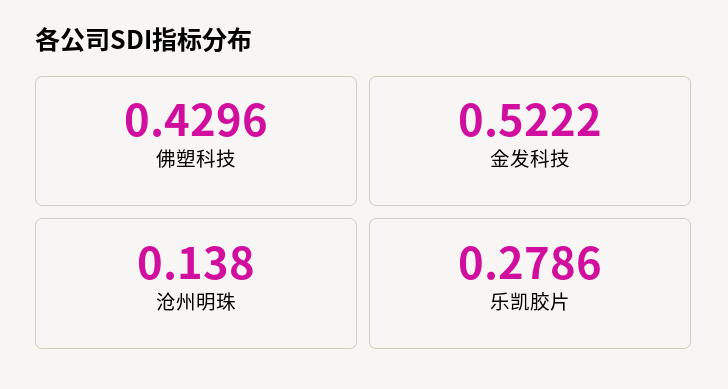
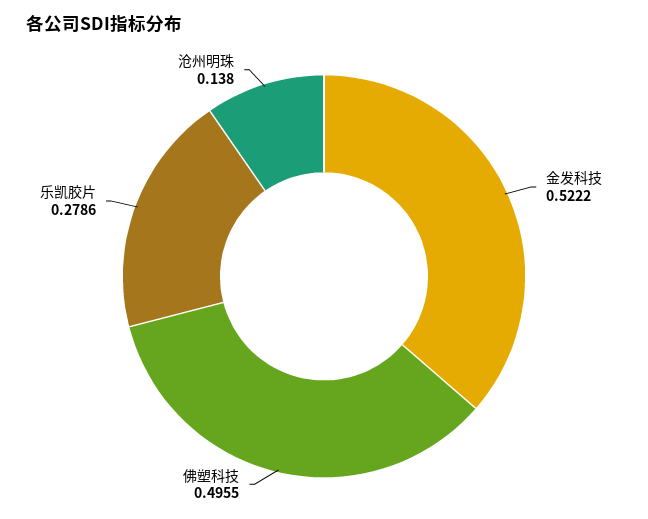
佛塑科技: 0.4296 -> 0.4955

